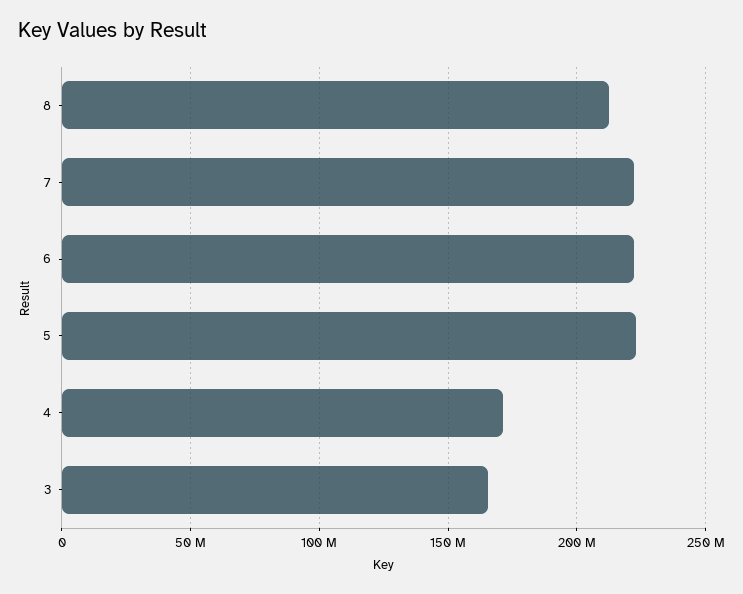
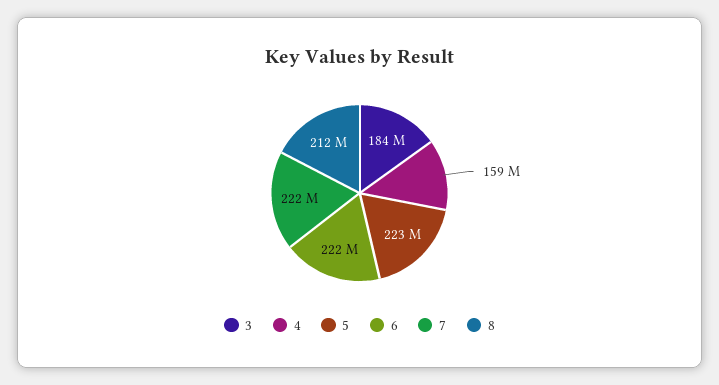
4: 170000000 -> 159000000
3: 165000000 -> 184000000

